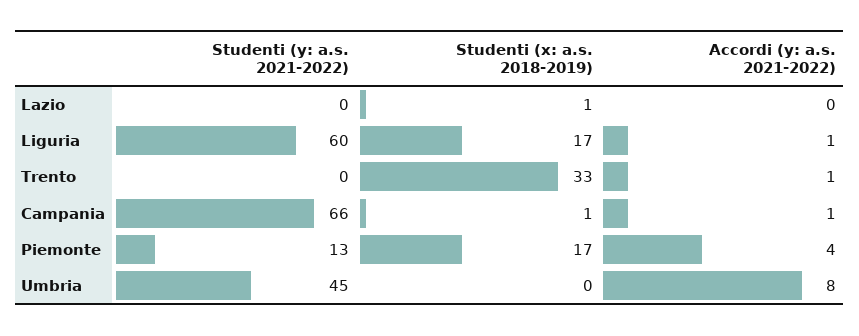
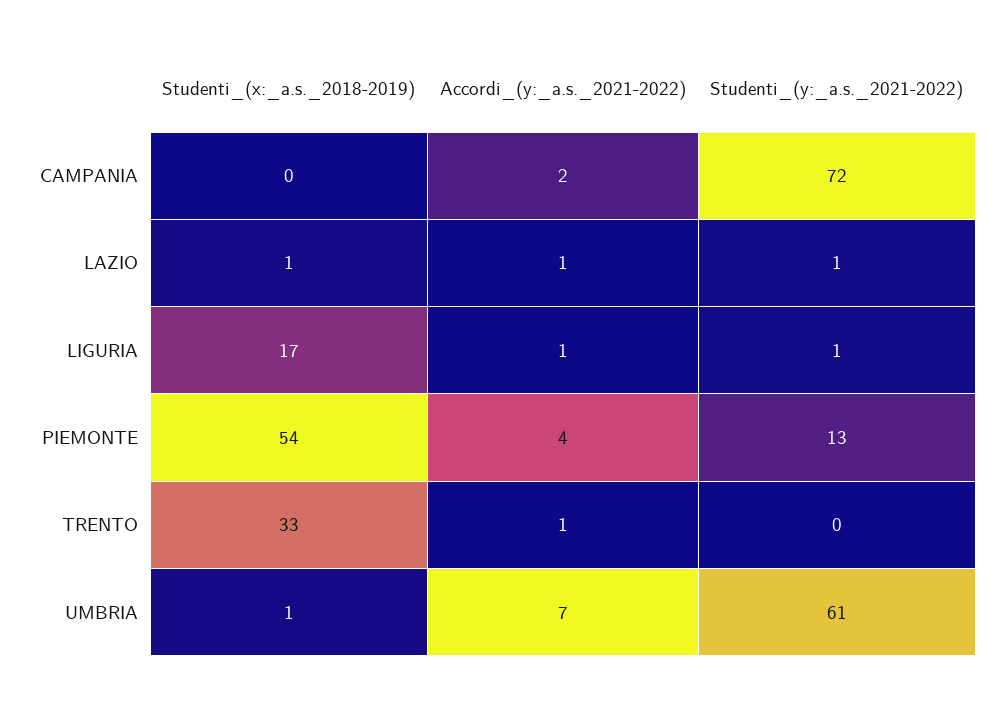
Studenti (y: a.s. 2021-2022), Lazio: 0 -> 1
Accordi (y: a.s. 2021-2022), Lazio: 0 -> 1
Studenti (y: a.s. 2021-2022), Liguria: 60 -> 1
Studenti (y: a.s. 2021-2022), Campania: 66 -> 72
Studenti (x: a.s. 2018-2019), Campania: 1 -> 0
Accordi (y: a.s. 2021-2022), Campania: 1 -> 2
Studenti (x: a.s. 2018-2019), Piemonte: 17 -> 54
Studenti (y: a.s. 2021-2022), Umbria: 45 -> 61
Studenti (x: a.s. 2018-2019), Umbria: 0 -> 1
Accordi (y: a.s. 2021-2022), Umbria: 8 -> 7

